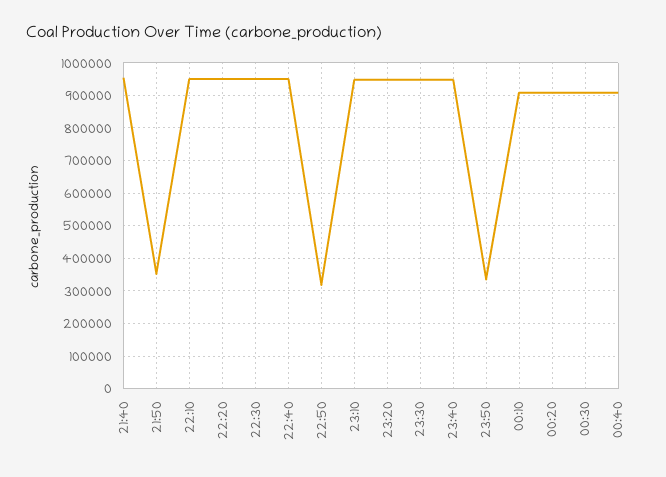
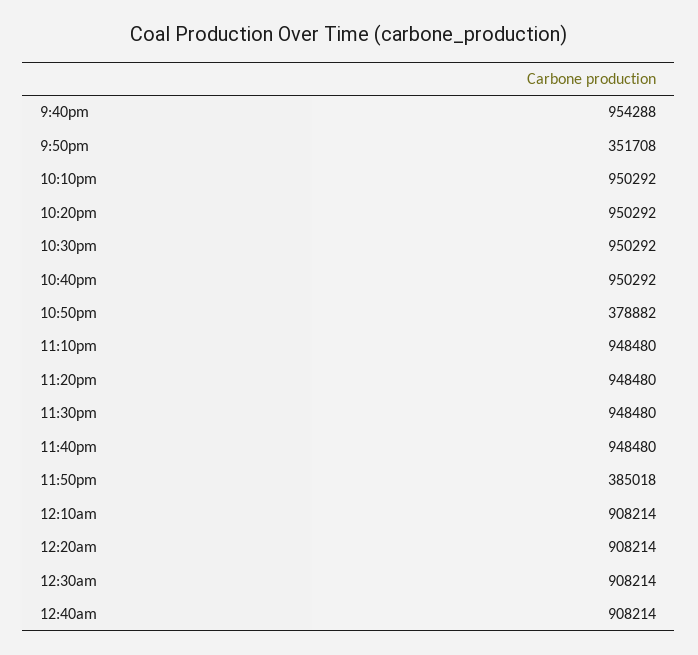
22:50: 320000 -> 378882
23:50: 340000 -> 385018

